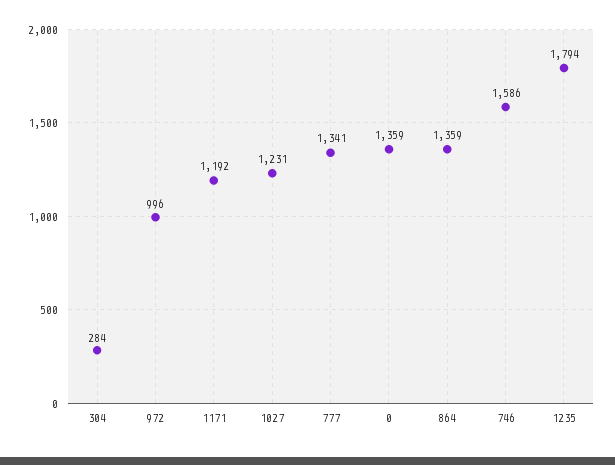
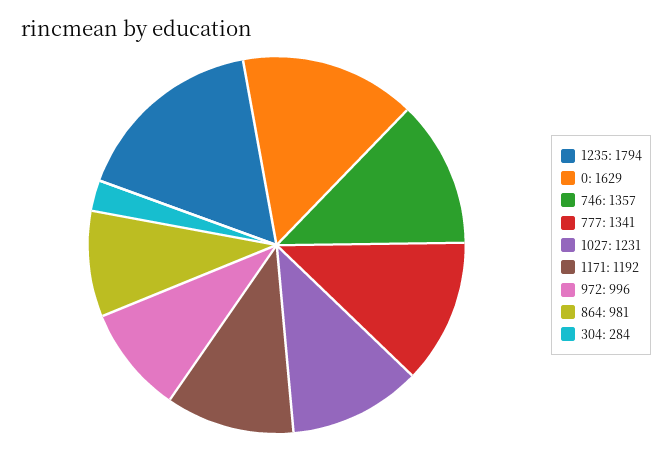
0: 1359 -> 1629
864: 1359 -> 981
746: 1586 -> 1357

